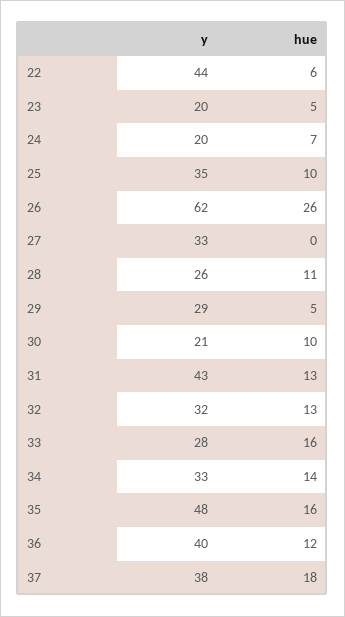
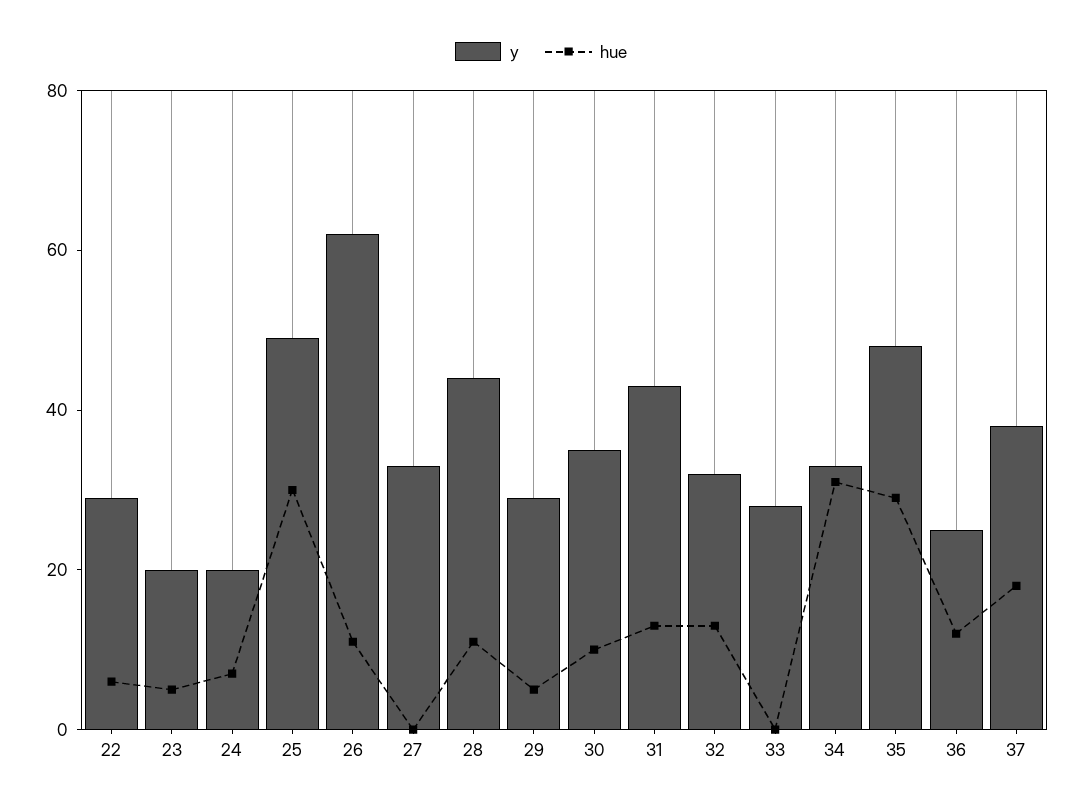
y, 22: 44 -> 30
y, 25: 35 -> 50
hue, 25: 10 -> 30
hue, 26: 26 -> 10
y, 28: 26 -> 45
y, 30: 21 -> 35
hue, 33: 16 -> 0
hue, 34: 14 -> 30
hue, 35: 16 -> 30
y, 36: 40 -> 25

